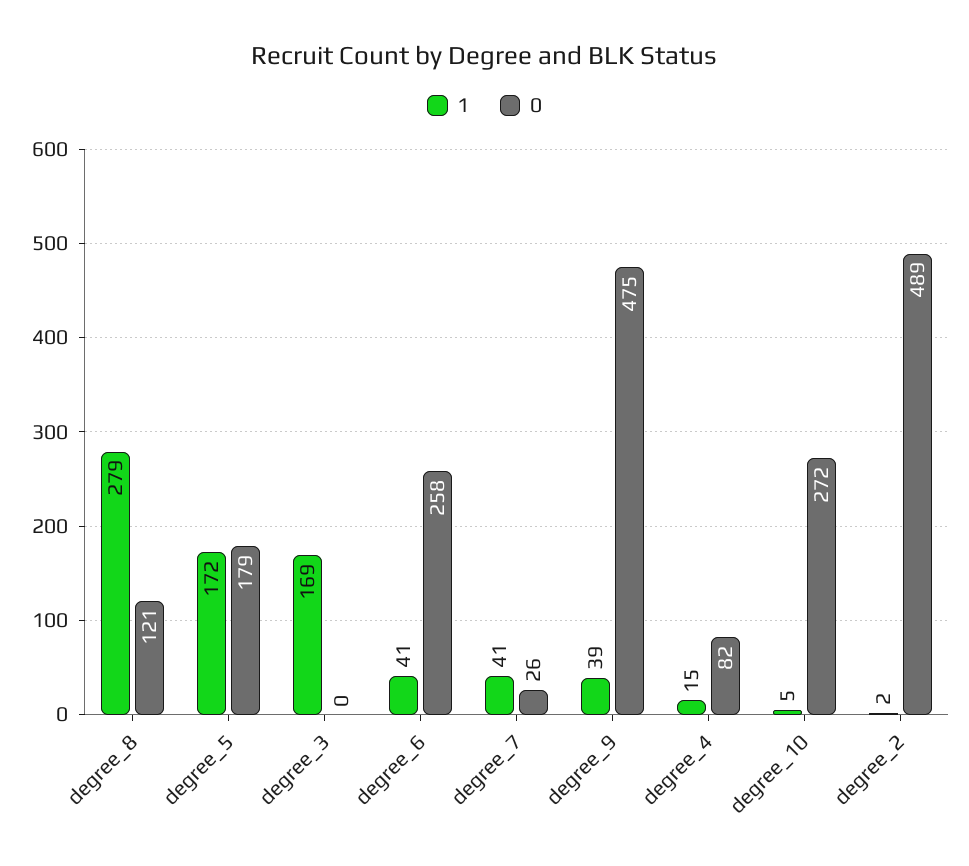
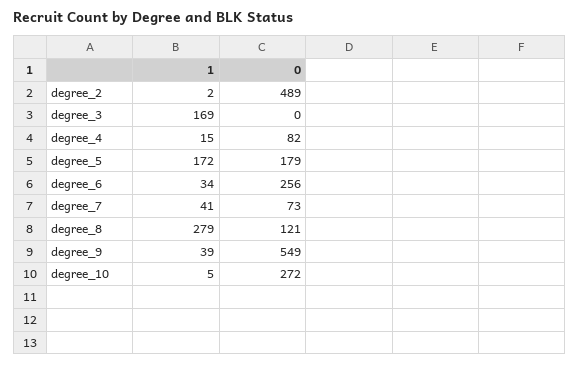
1, degree_6: 41 -> 34
0, degree_6: 258 -> 256
0, degree_7: 26 -> 73
0, degree_9: 475 -> 549

